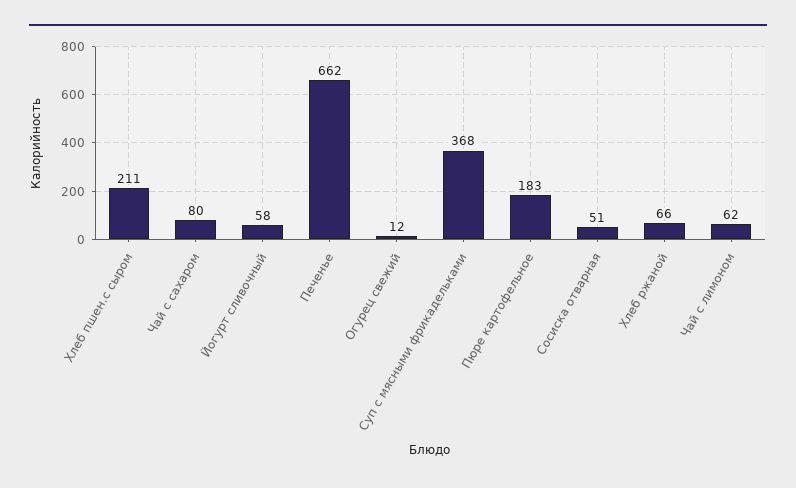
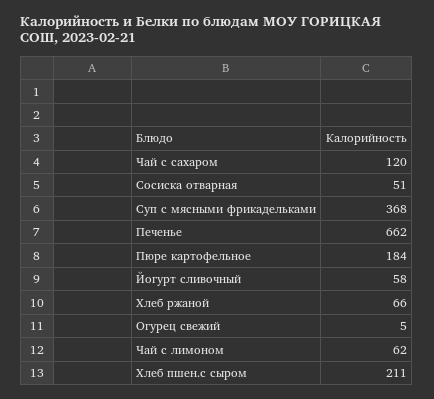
Чай с сахаром: 80 -> 120
Огурец свежий: 12 -> 5
Пюре картофельное: 183 -> 184

